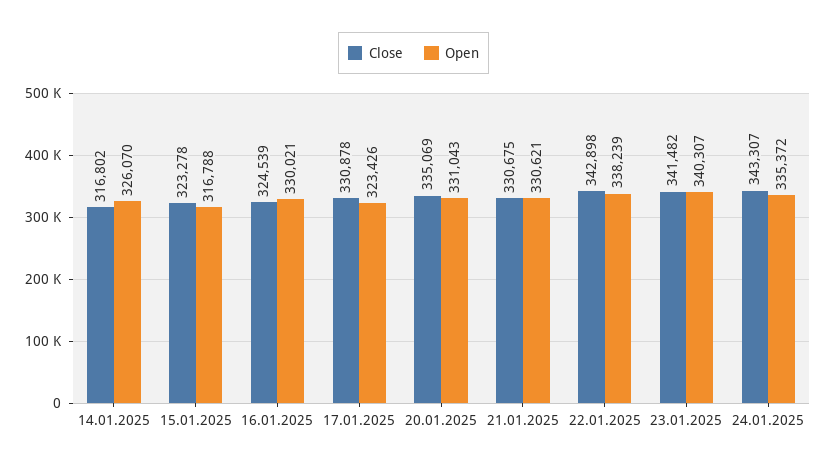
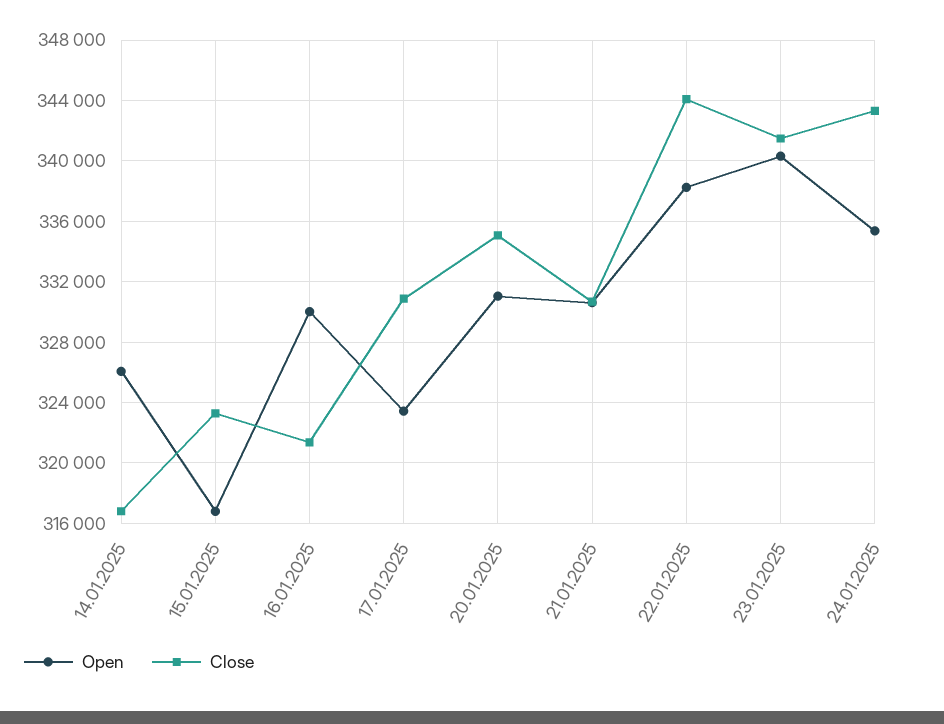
Close, 16.01.2025: 324539 -> 321500
Close, 22.01.2025: 342898 -> 344000

